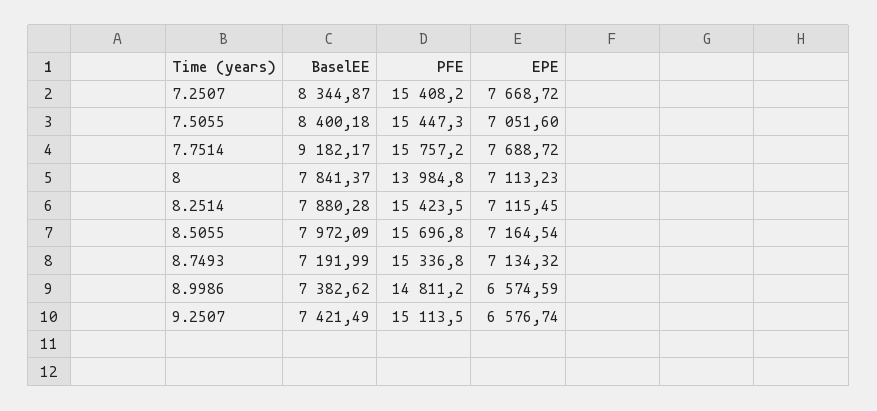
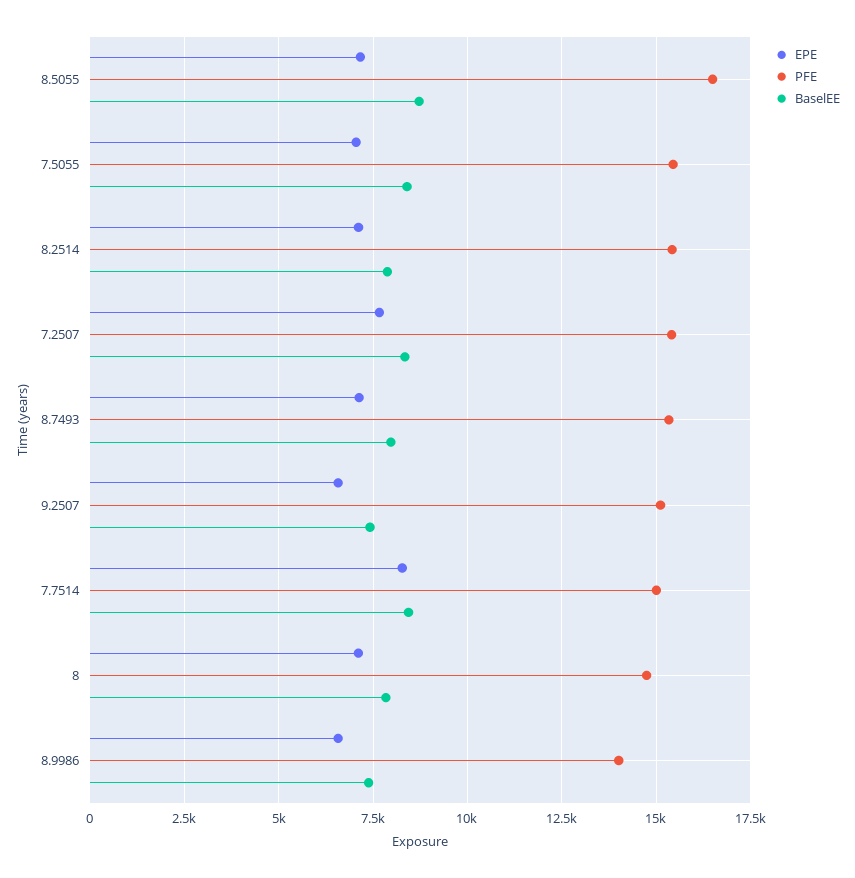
BaselEE, 7.7514: 9182.17 -> 8500
PFE, 7.7514: 15757.2 -> 15000
EPE, 7.7514: 7688.72 -> 8250
PFE, 8: 13984.8 -> 14750
BaselEE, 8.5055: 7972.09 -> 8750
PFE, 8.5055: 15696.8 -> 16500
BaselEE, 8.7493: 7191.99 -> 8000
PFE, 8.9986: 14811.2 -> 14000

